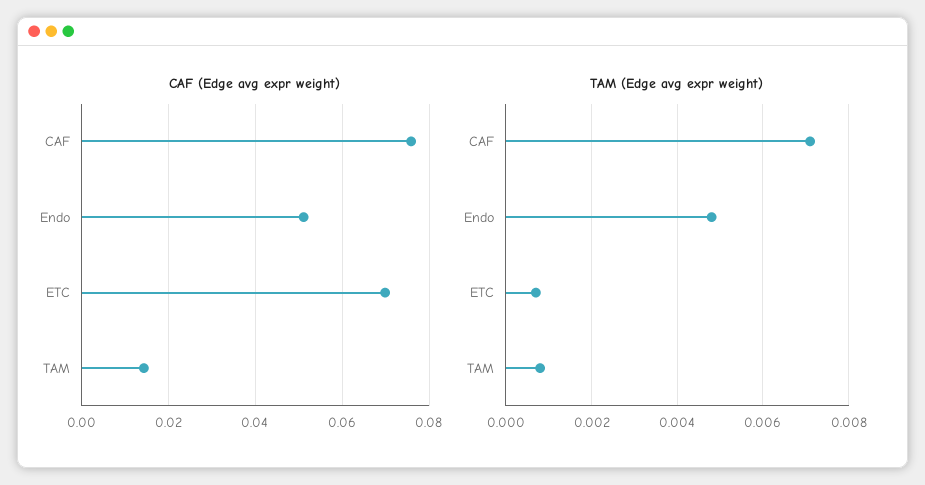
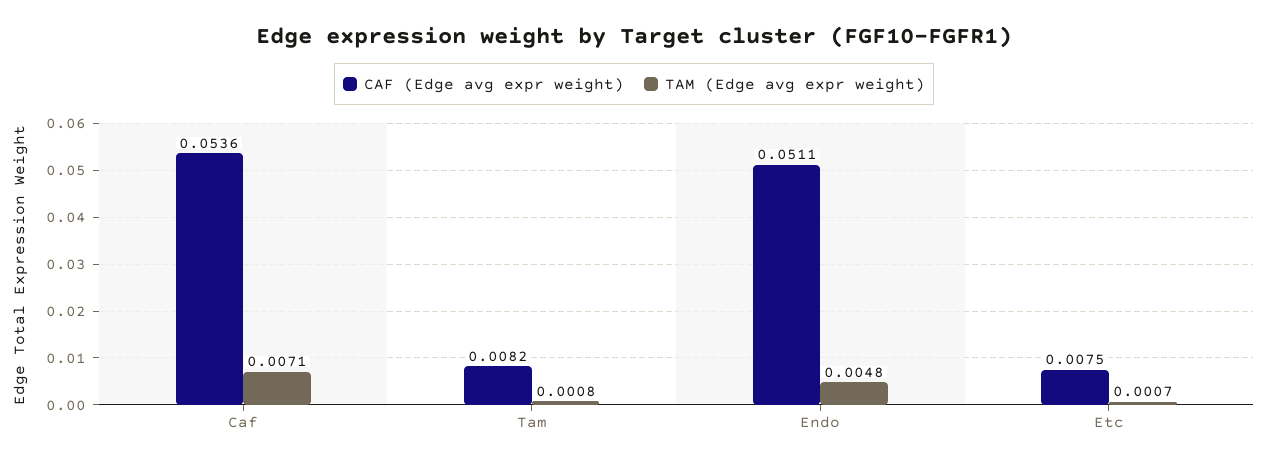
CAF (Edge avg expr weight), CAF: 0.076 -> 0.0536
CAF (Edge avg expr weight), ETC: 0.07 -> 0.0075
CAF (Edge avg expr weight), TAM: 0.014 -> 0.0082

